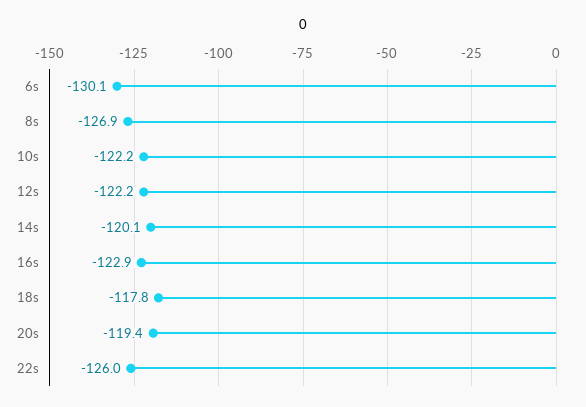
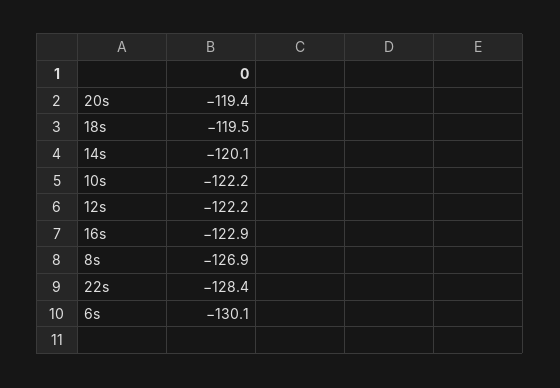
18s: -117.8 -> -119.5
22s: -126 -> -128.4

